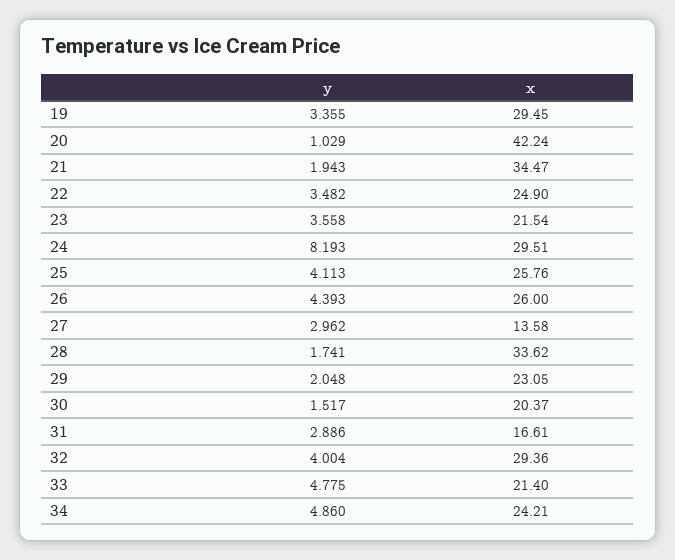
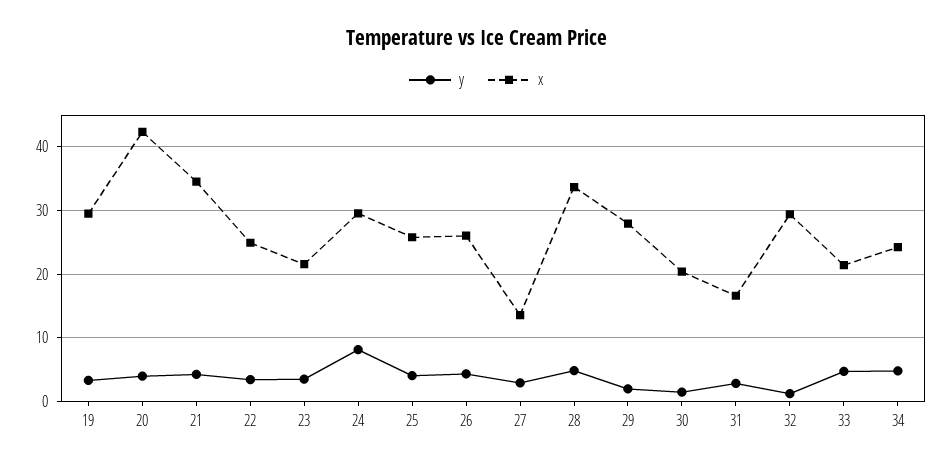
y, 20: 1.029 -> 4
y, 21: 1.943 -> 4
y, 28: 1.741 -> 5
x, 29: 23.05 -> 28
y, 32: 4.004 -> 1

